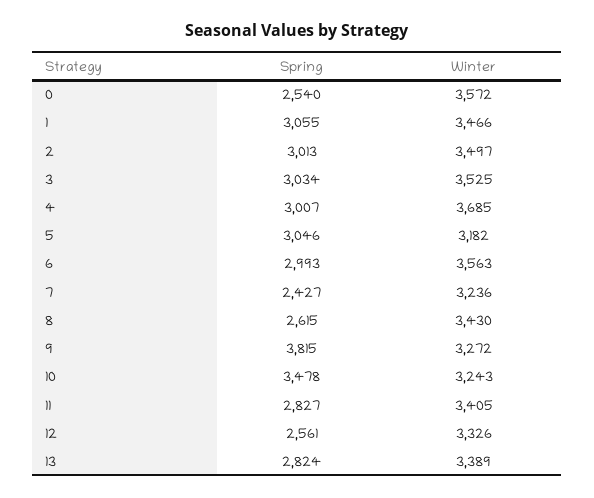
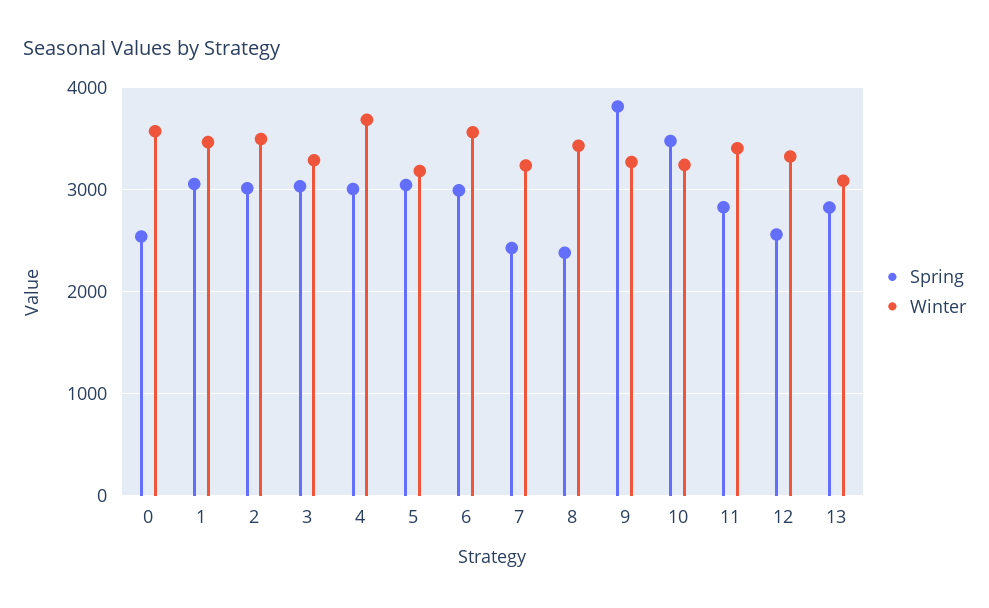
Winter, 3: 3525 -> 3300
Spring, 8: 2615 -> 2400
Winter, 13: 3389 -> 3100

